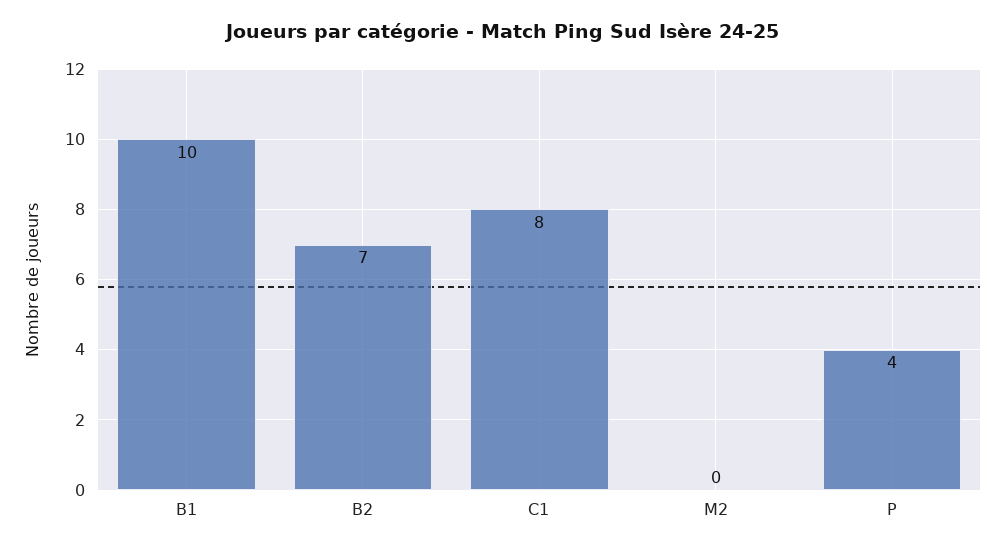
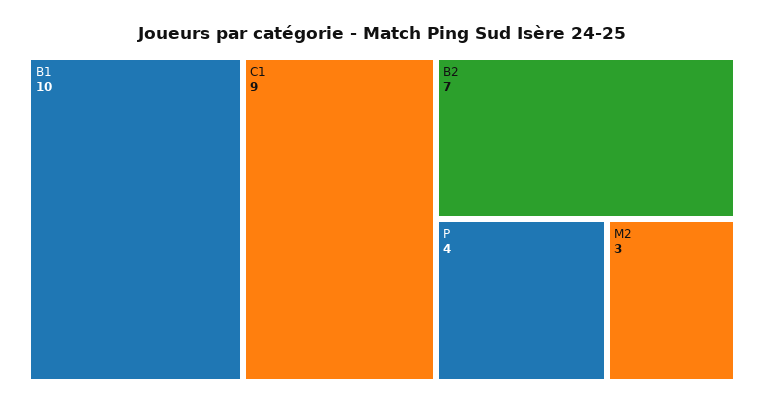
C1: 8 -> 9
M2: 0 -> 3

